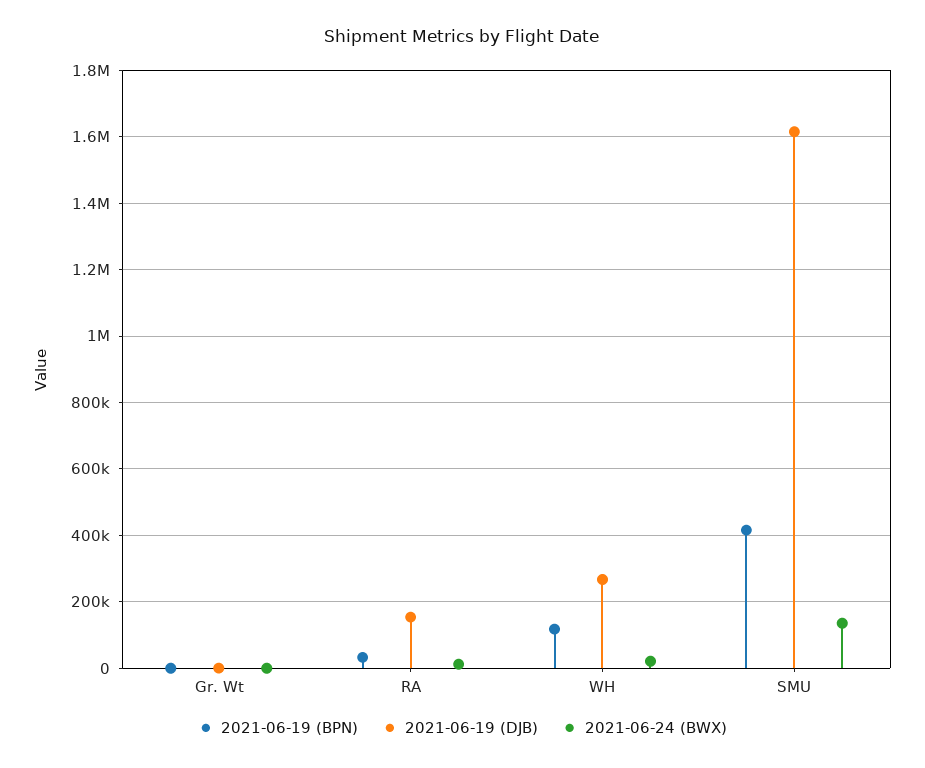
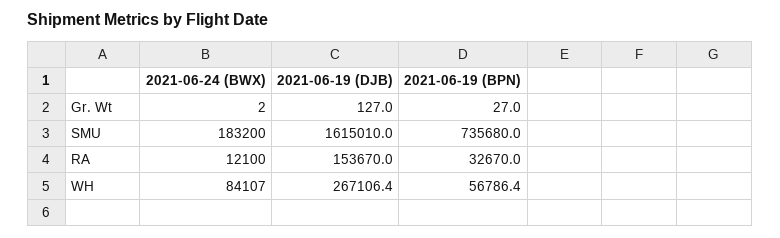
2021-06-19 (BPN), WH: 120000 -> 56786.4
2021-06-24 (BWX), WH: 20000 -> 84107
2021-06-19 (BPN), SMU: 420000 -> 735680
2021-06-24 (BWX), SMU: 140000 -> 183200

